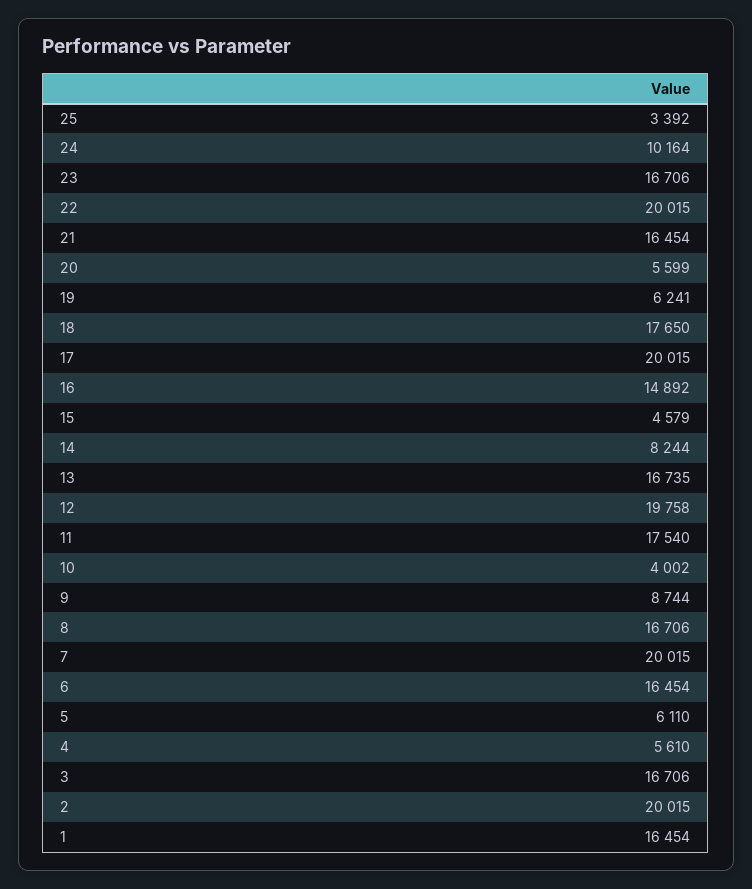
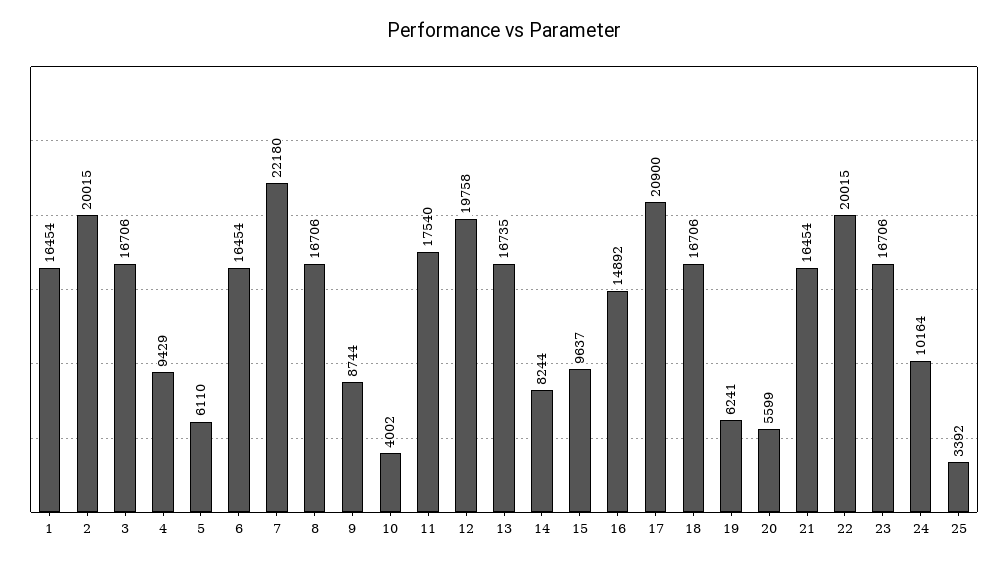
18: 17650 -> 16706
17: 20015 -> 20900
15: 4579 -> 9637
7: 20015 -> 22180
4: 5610 -> 9429

